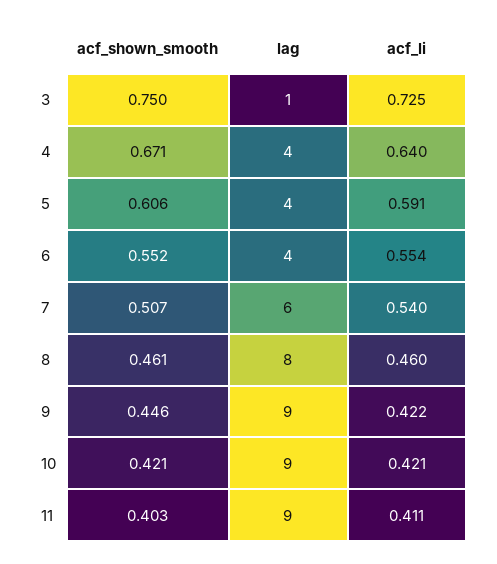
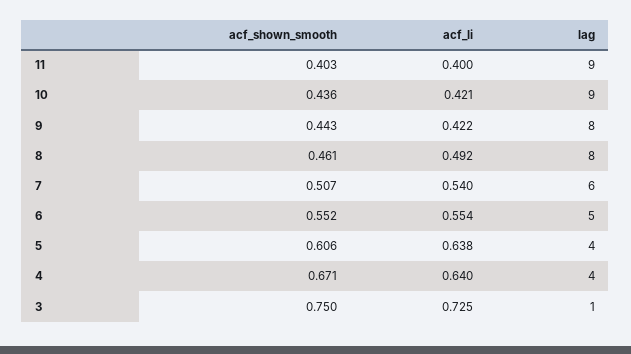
acf_li, 5: 0.591 -> 0.638
lag, 6: 4 -> 5
acf_li, 8: 0.46 -> 0.492
acf_shown_smooth, 9: 0.446 -> 0.443
lag, 9: 9 -> 8
acf_shown_smooth, 10: 0.421 -> 0.436
acf_li, 11: 0.411 -> 0.4

